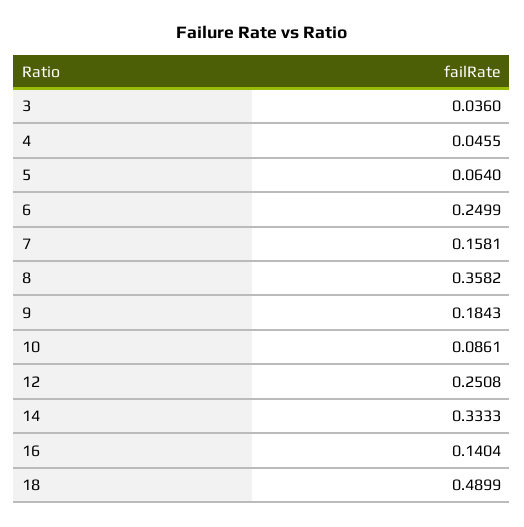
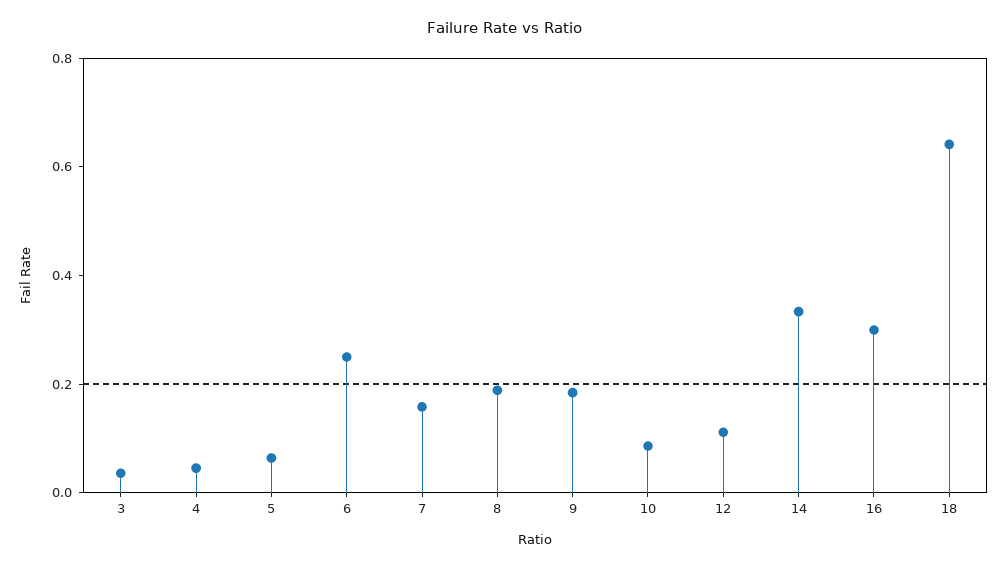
8: 0.3582 -> 0.2
12: 0.2508 -> 0.1
16: 0.1404 -> 0.3
18: 0.4899 -> 0.65

